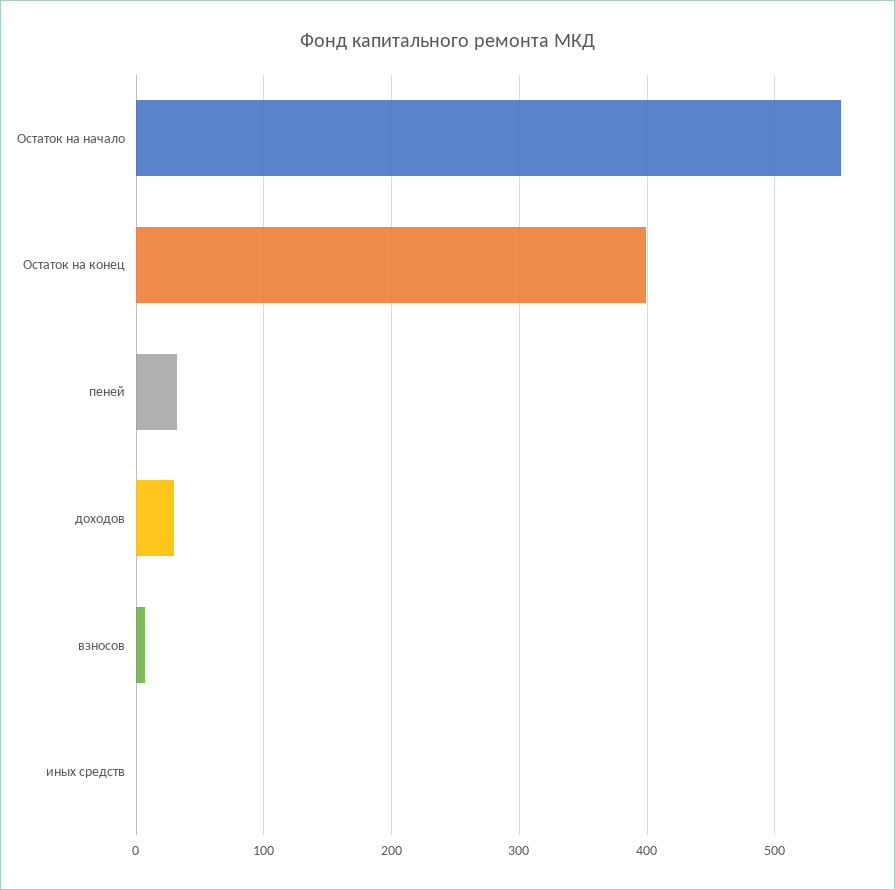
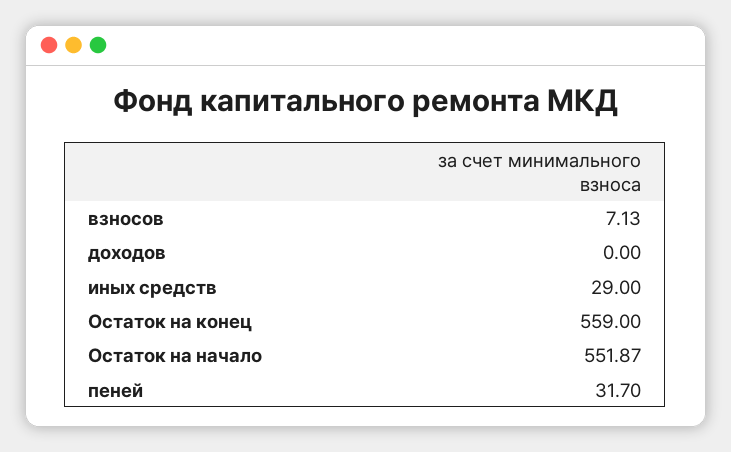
Остаток на конец: 400 -> 559
доходов: 30 -> 0
иных средств: 0 -> 29

